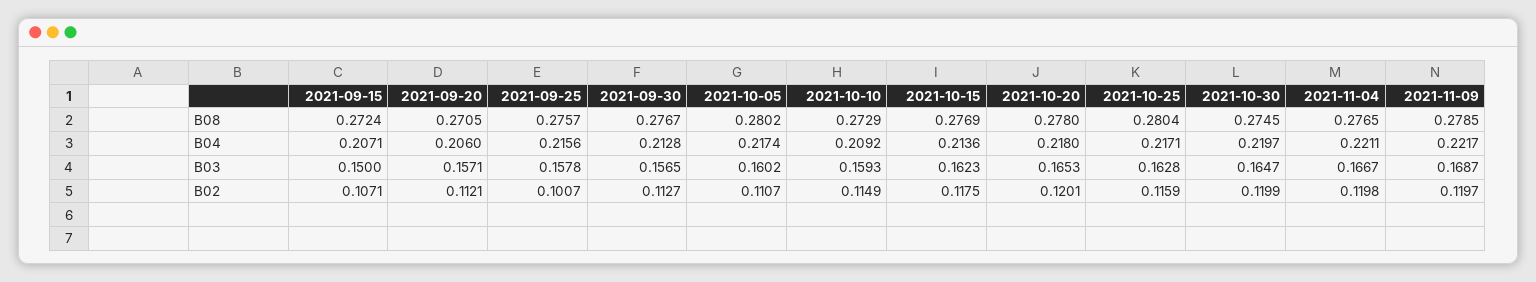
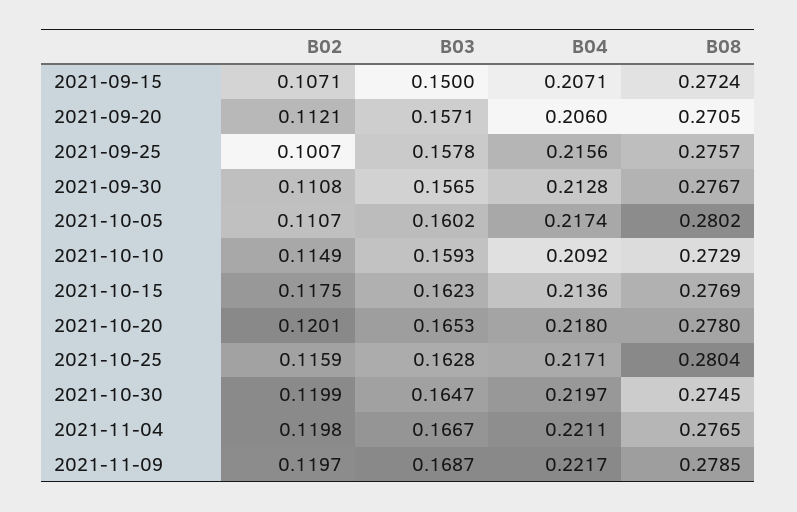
2021-09-30, B02: 0.1127 -> 0.1108

